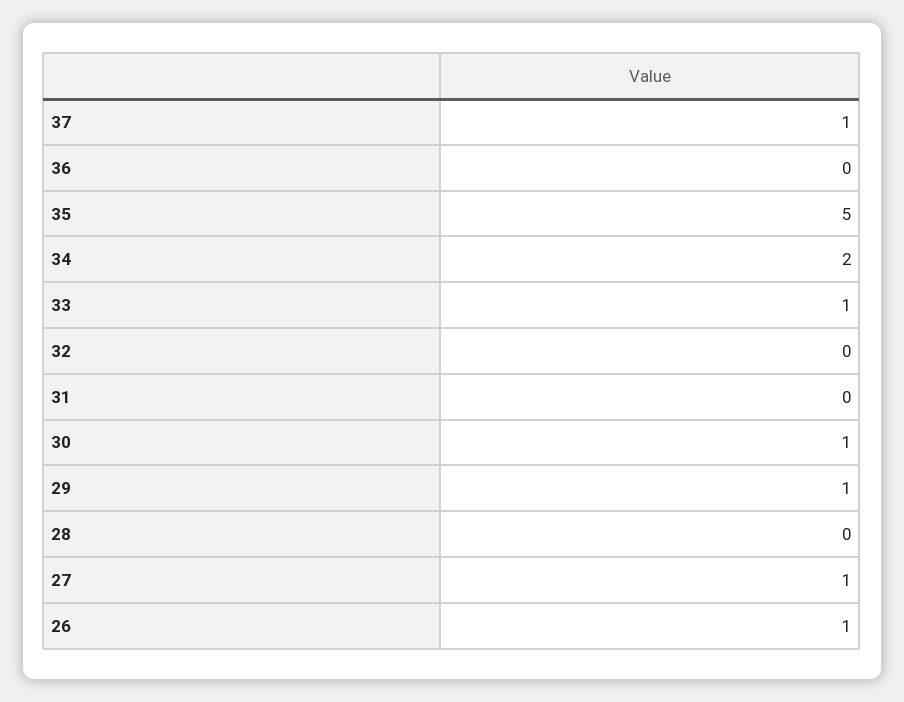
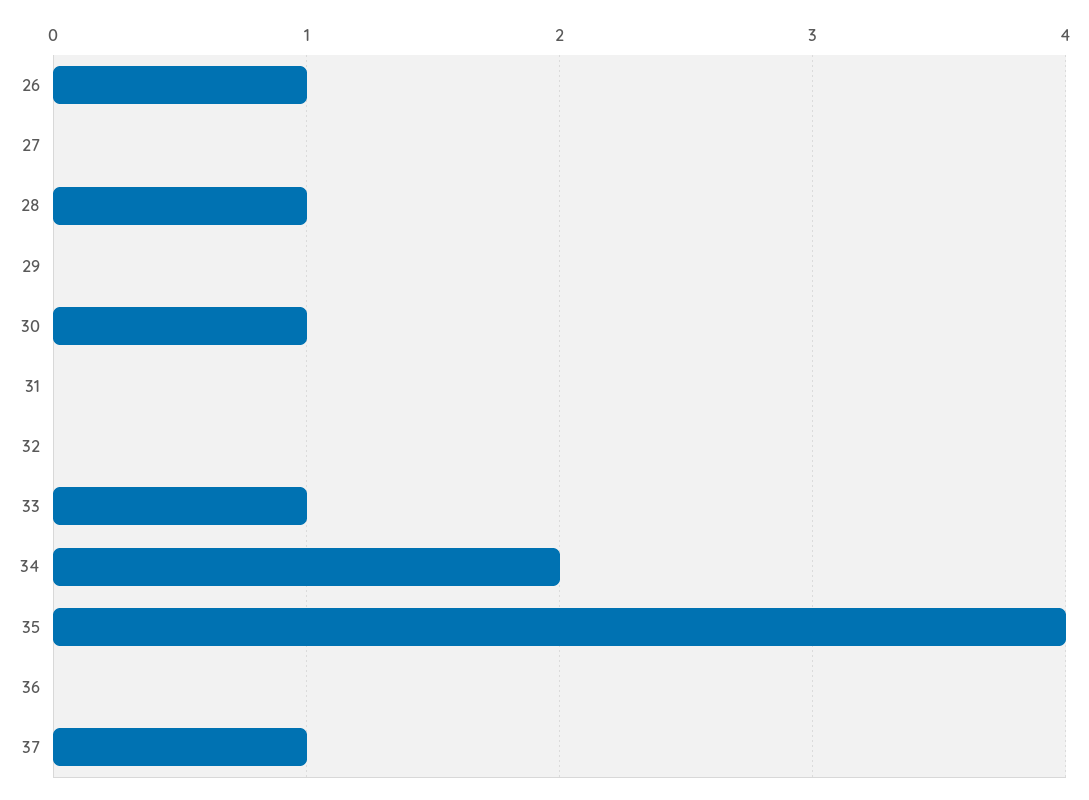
35: 5 -> 4
29: 1 -> 0
28: 0 -> 1
27: 1 -> 0

